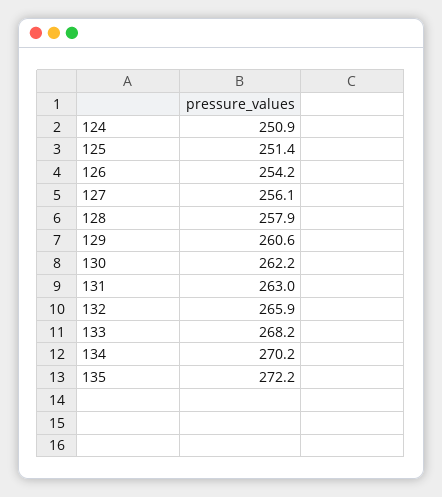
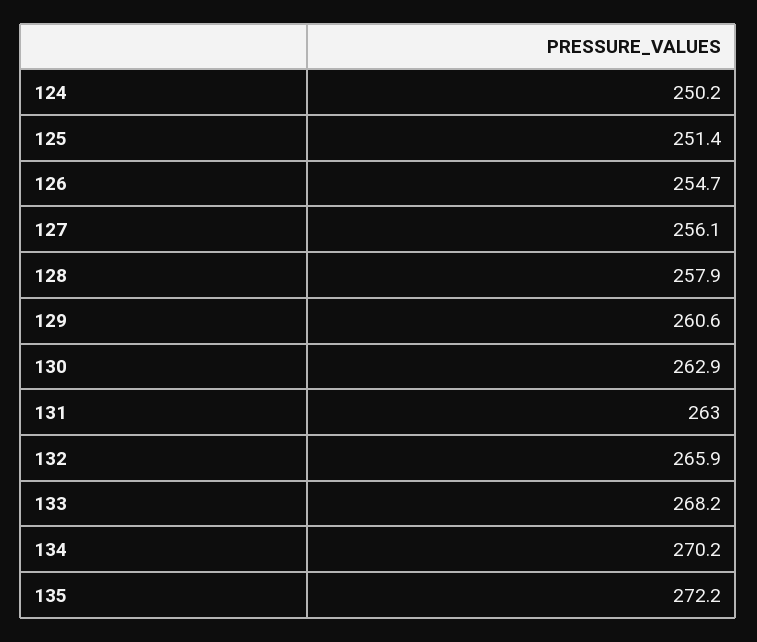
124: 250.9 -> 250.2
126: 254.2 -> 254.7
130: 262.2 -> 262.9

